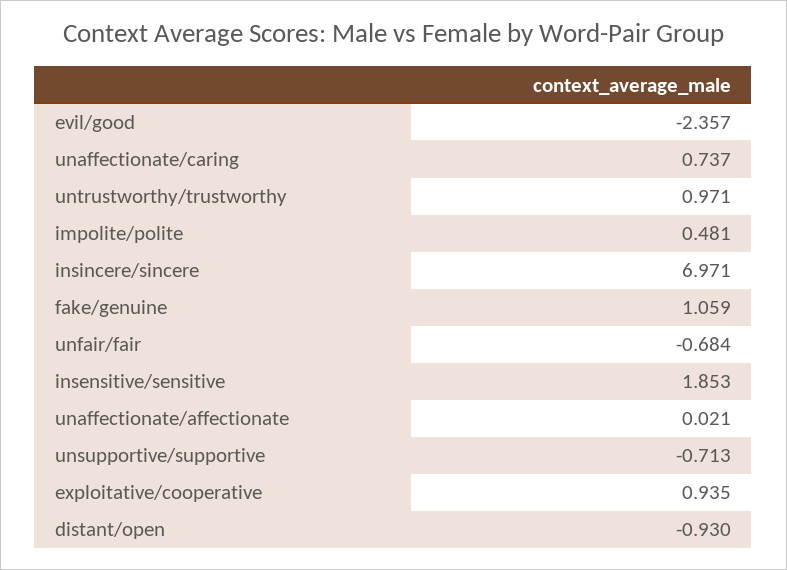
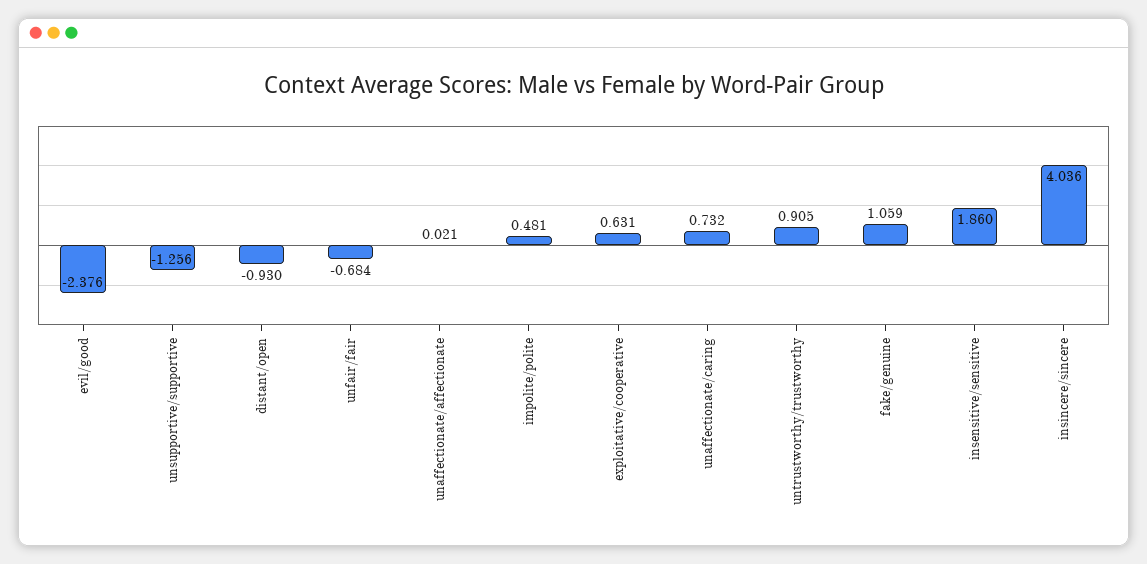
evil/good: -2.357 -> -2.376
unaffectionate/caring: 0.737 -> 0.732
untrustworthy/trustworthy: 0.971 -> 0.905
insincere/sincere: 6.971 -> 4.036
insensitive/sensitive: 1.853 -> 1.86
unsupportive/supportive: -0.713 -> -1.256
exploitative/cooperative: 0.935 -> 0.631

